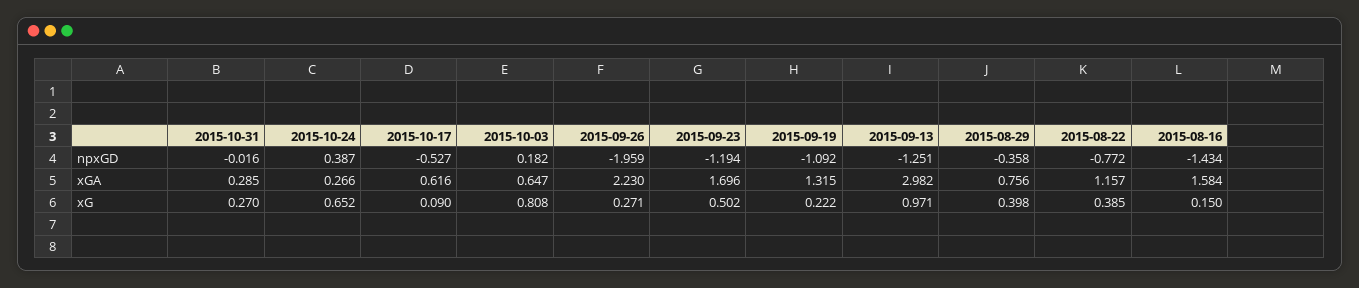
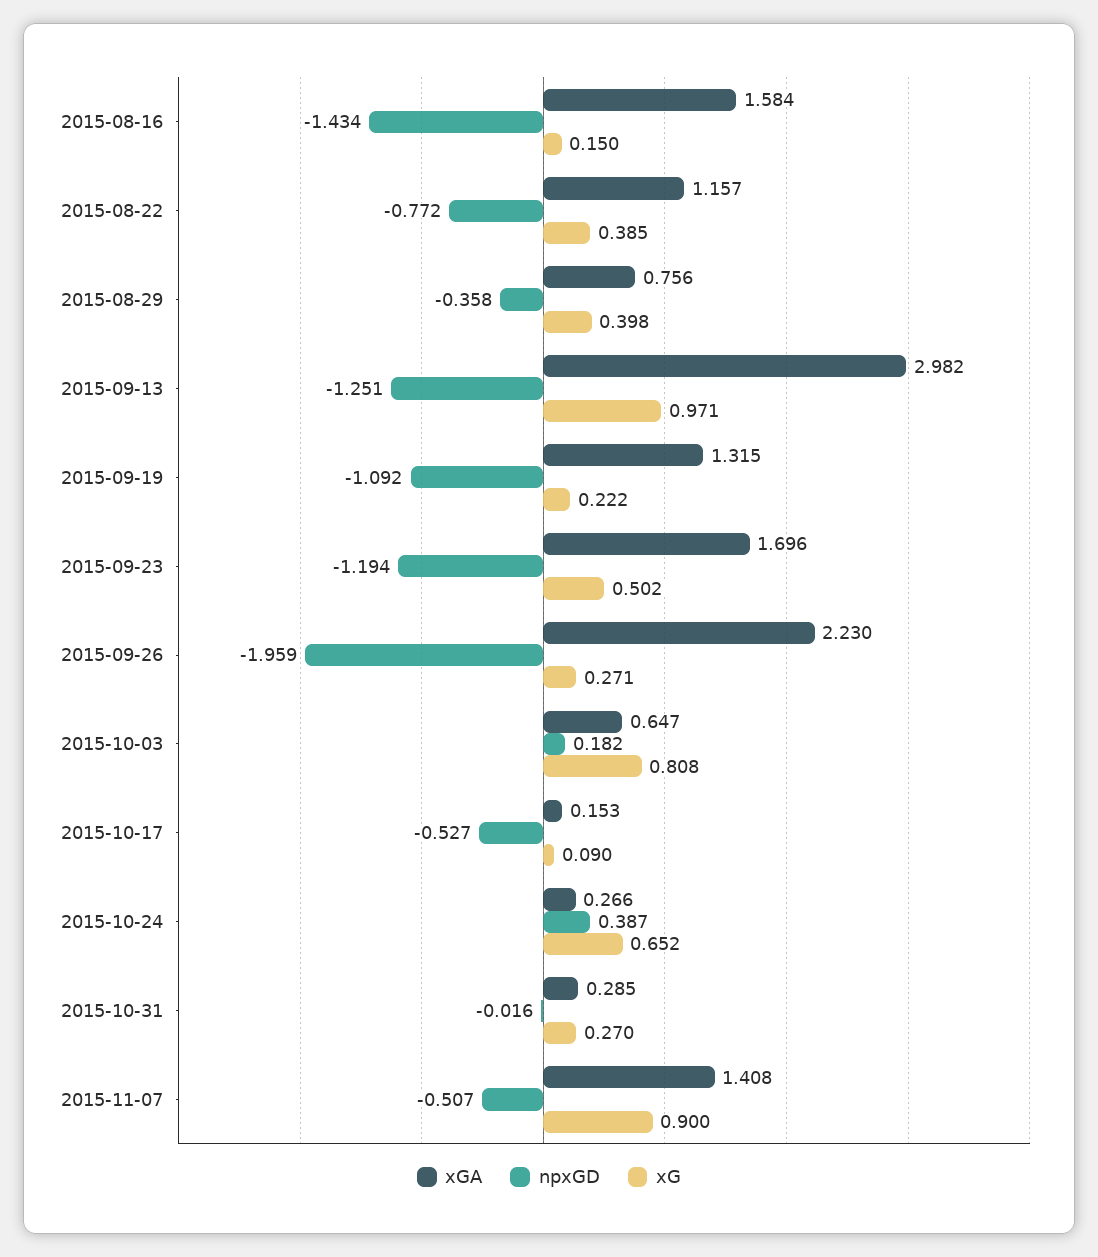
xGA, 2015-10-17: 0.616 -> 0.153
xGA, 2015-11-07: none -> 1.408
npxGD, 2015-11-07: none -> -0.507
xG, 2015-11-07: none -> 0.9

